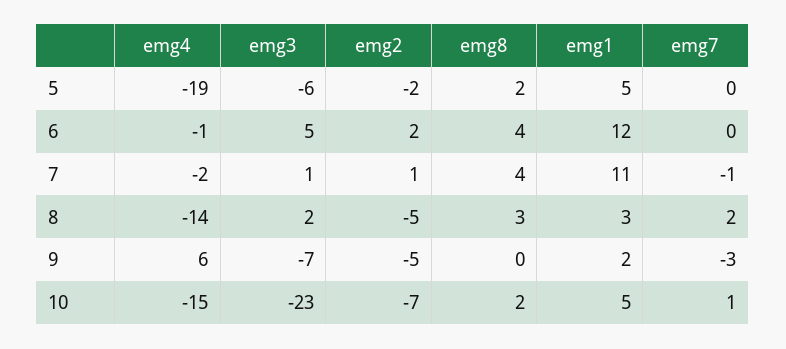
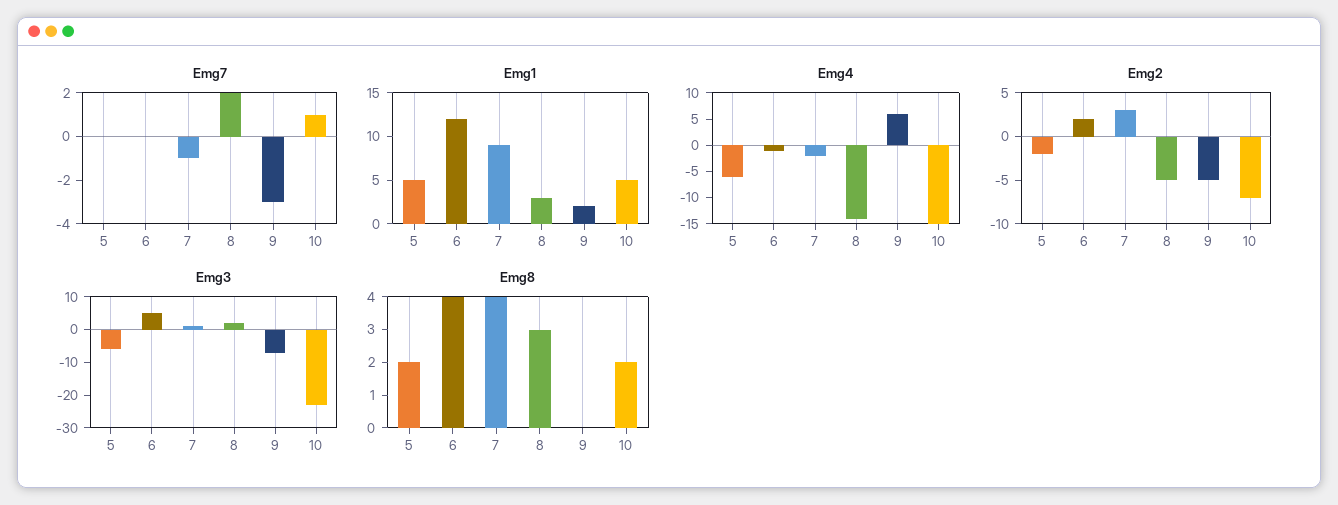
emg4, 5: -19 -> -5
emg2, 7: 1 -> 3
emg1, 7: 11 -> 9

